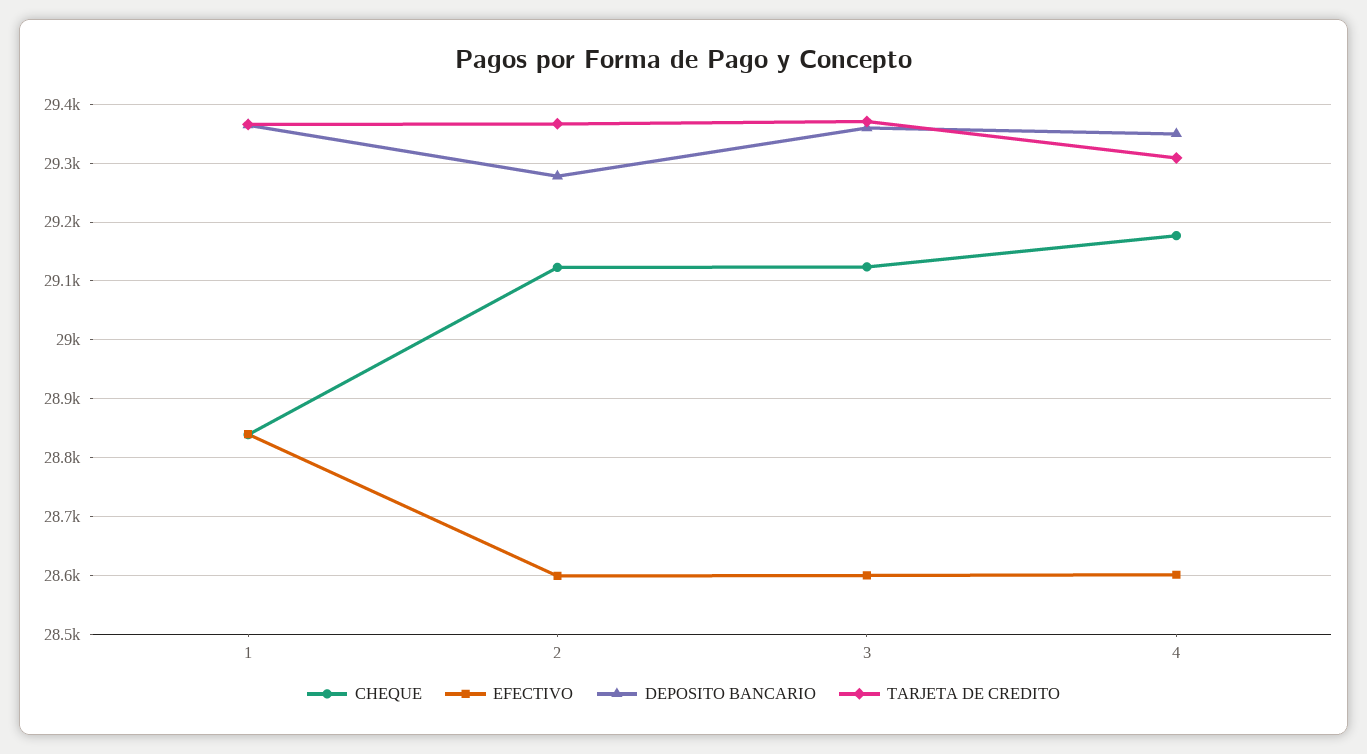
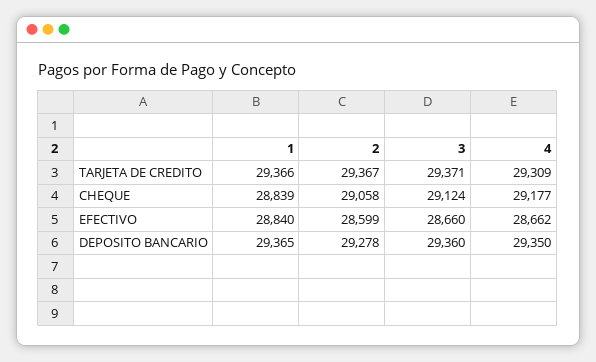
CHEQUE, 2: 29120 -> 29058
EFECTIVO, 3: 28600 -> 28660
EFECTIVO, 4: 28600 -> 28662

